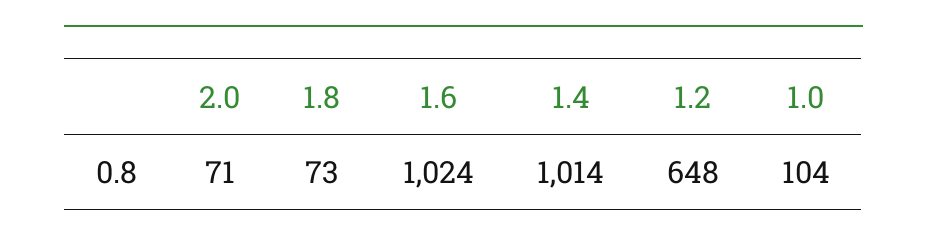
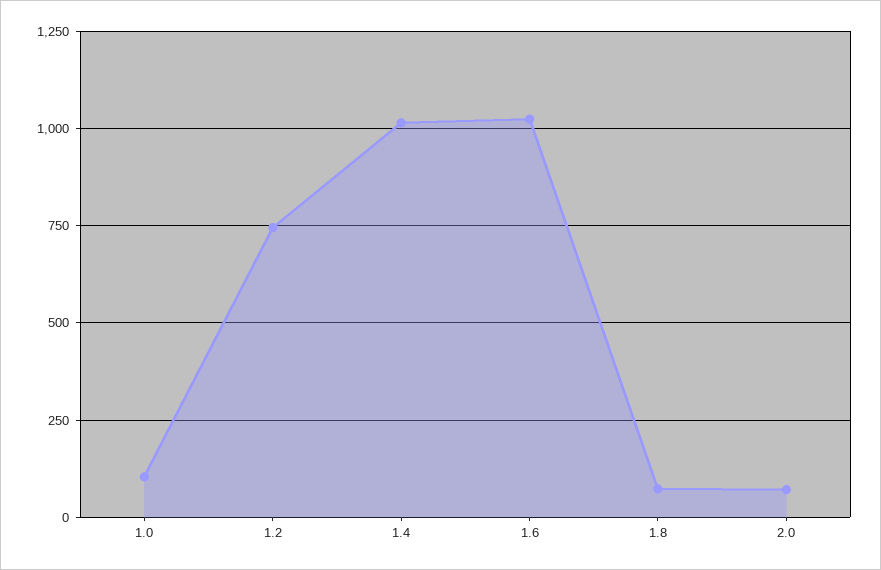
1.2: 648 -> 750

